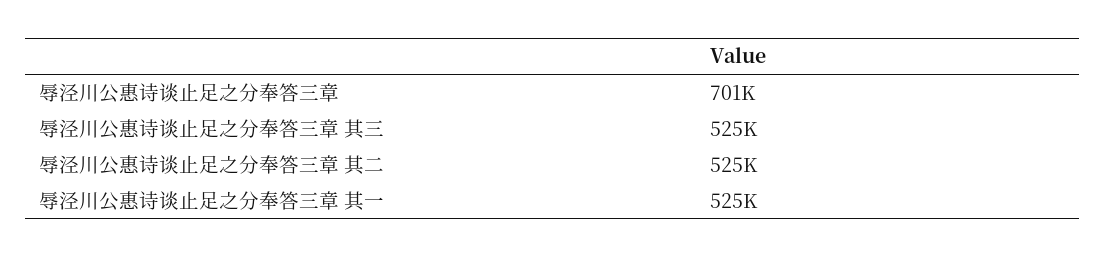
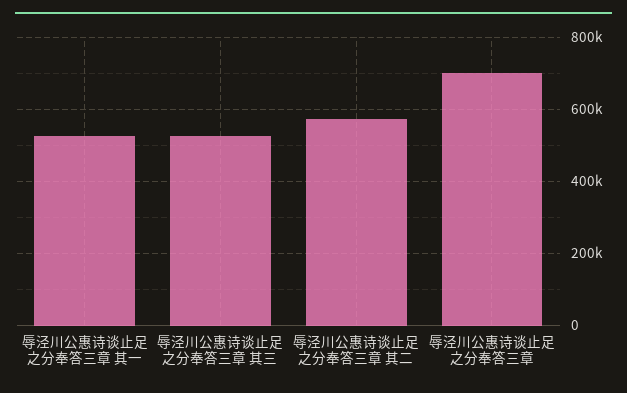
辱泾川公惠诗谈止足之分奉答三章 其二: 525000 -> 580000

